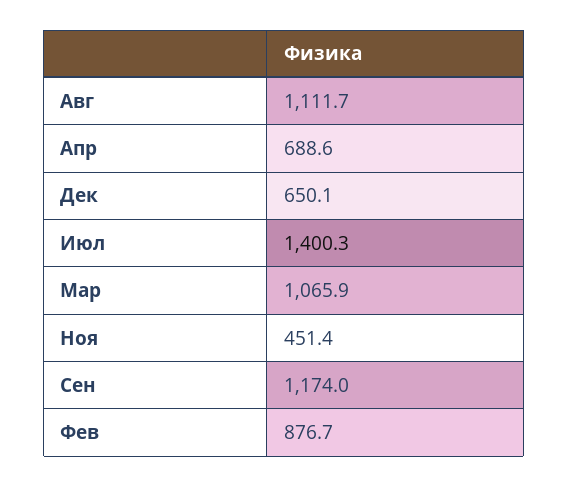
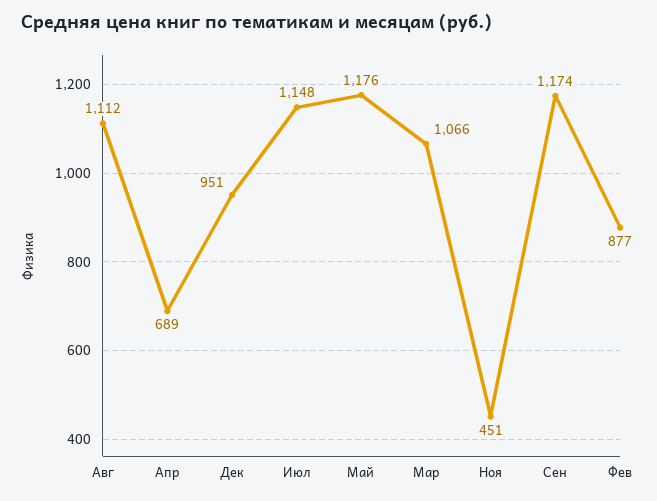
Дек: 650.1 -> 951
Июл: 1400.3 -> 1148
Май: none -> 1176

